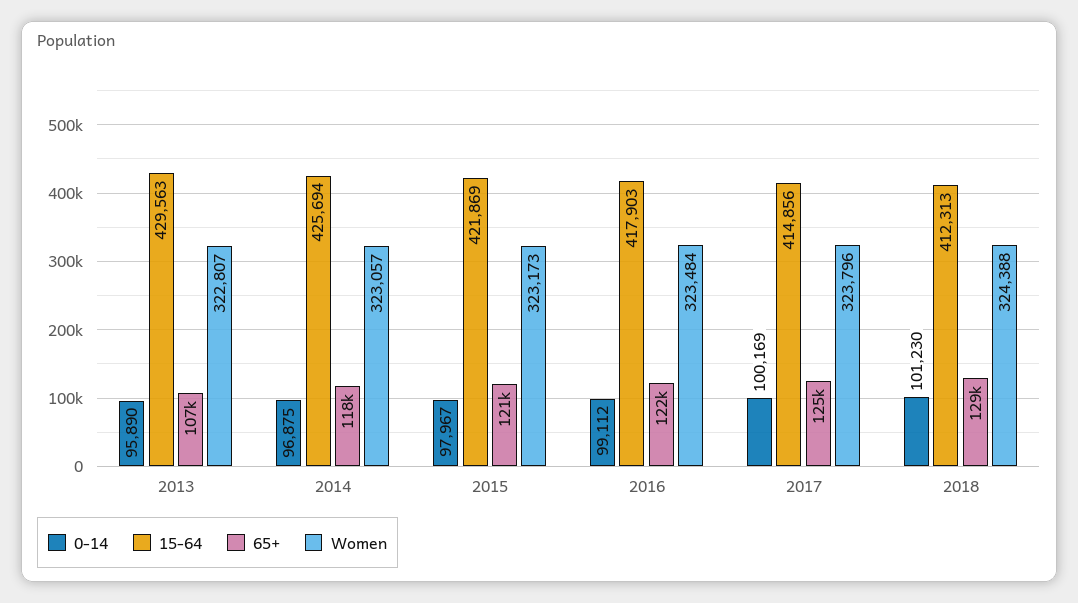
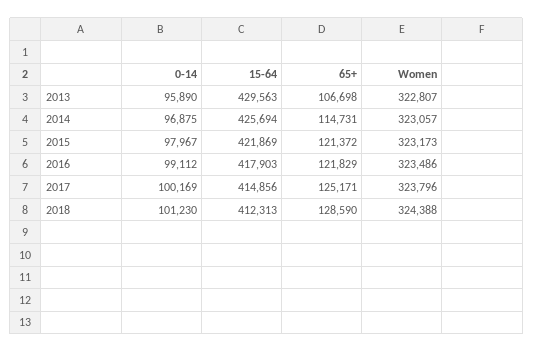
65+, 2014: 118000 -> 114731
Women, 2016: 323484 -> 323486

